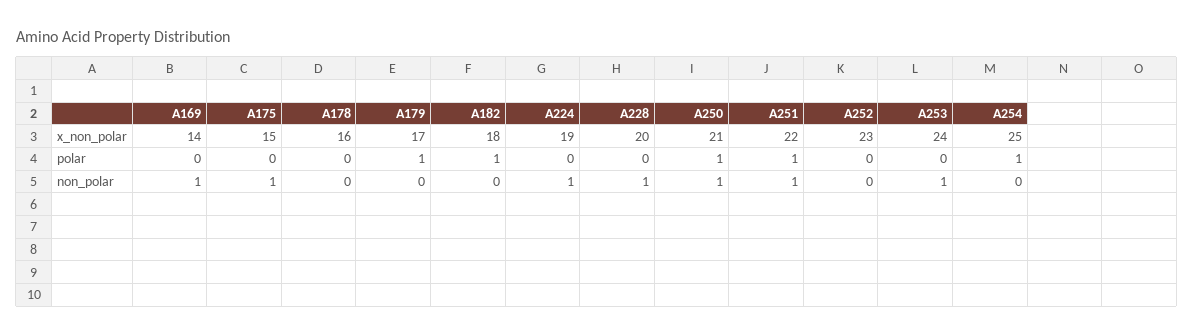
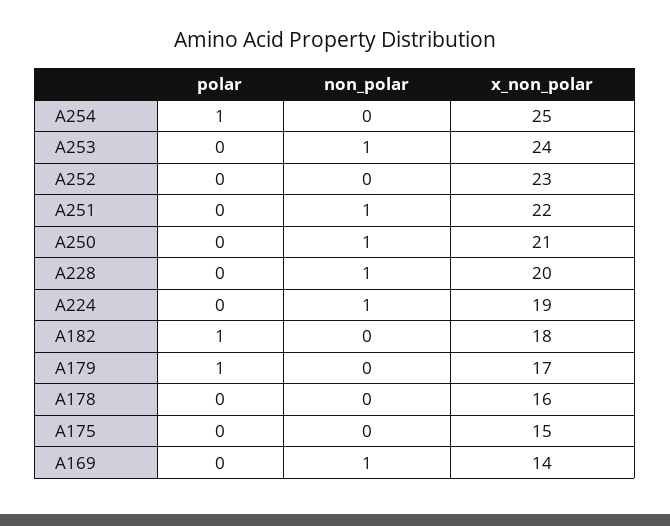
A250, polar: 1 -> 0
A251, polar: 1 -> 0
A175, non_polar: 1 -> 0

